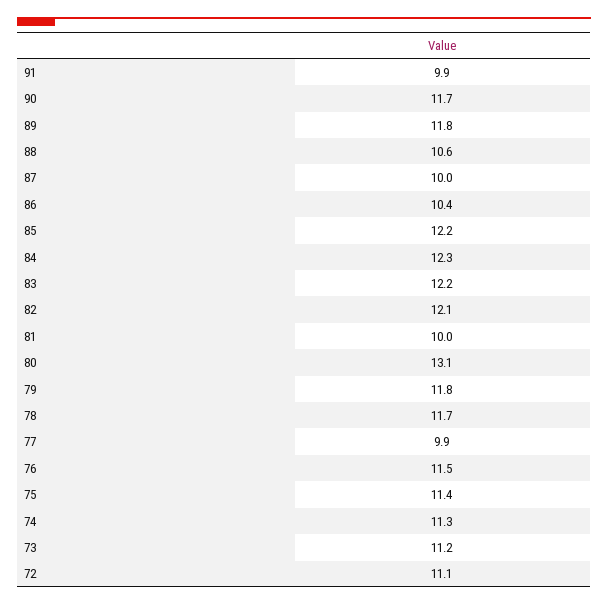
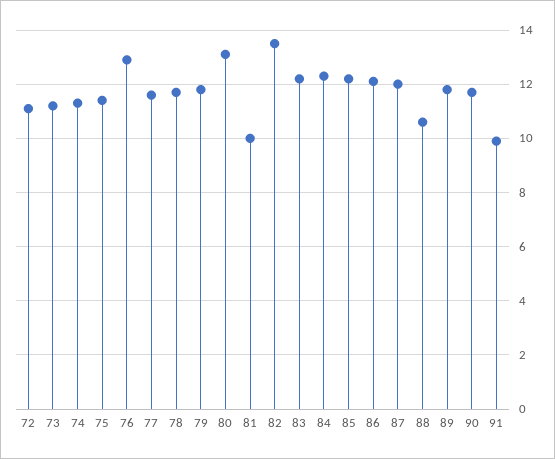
87: 10 -> 12
86: 10.4 -> 12
82: 12.1 -> 13.5
77: 9.9 -> 11.5
76: 11.5 -> 13

